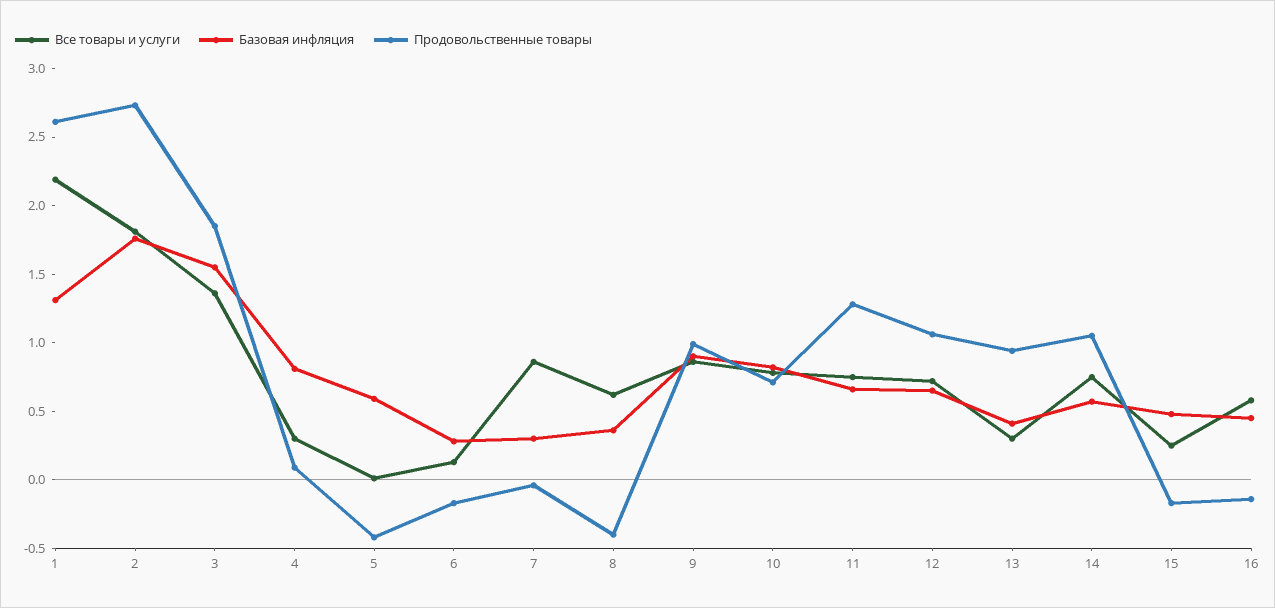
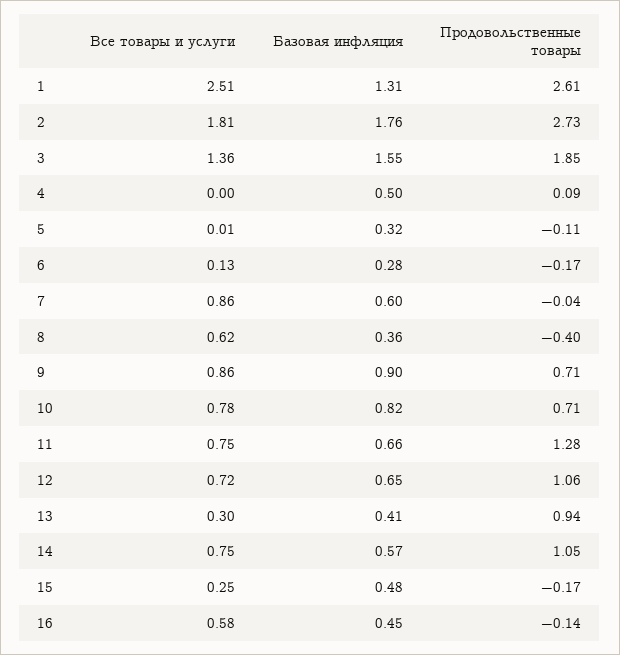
Все товары и услуги, 1: 2.2 -> 2.51
Все товары и услуги, 4: 0.3 -> 0
Базовая инфляция, 4: 0.8 -> 0.5
Базовая инфляция, 5: 0.6 -> 0.32
Продовольственные товары, 5: -0.4 -> -0.11
Базовая инфляция, 7: 0.3 -> 0.6
Продовольственные товары, 9: 1 -> 0.71

